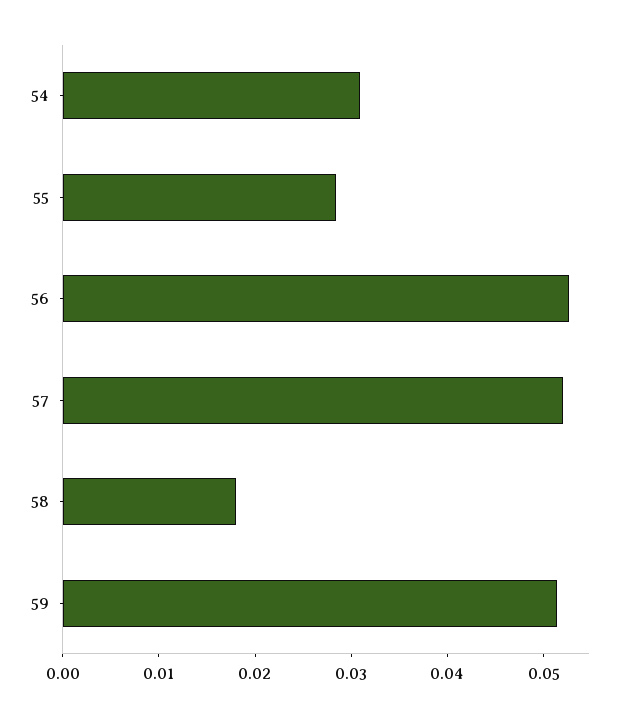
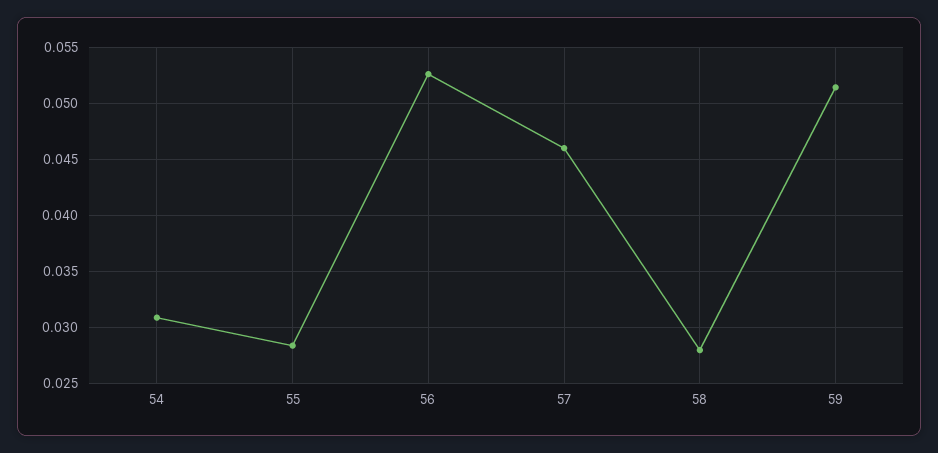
57: 0.052 -> 0.046
58: 0.018 -> 0.028

